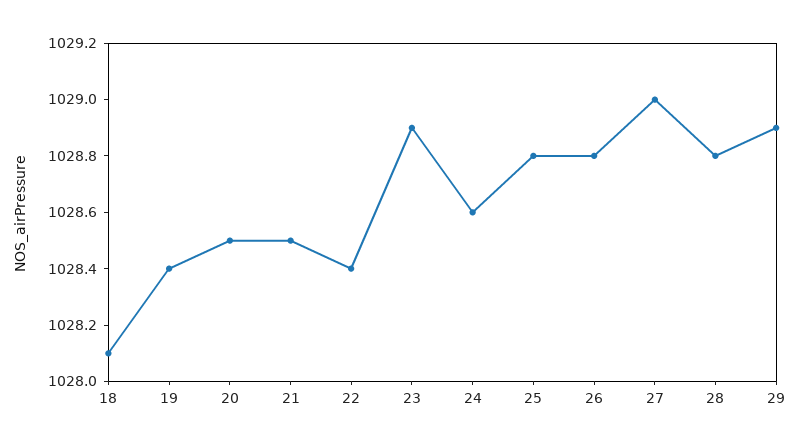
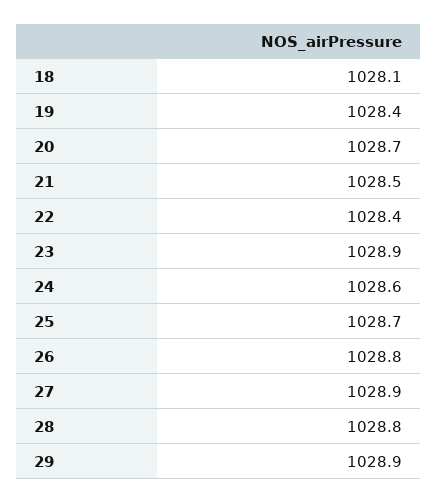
20: 1028.5 -> 1028.7
25: 1028.8 -> 1028.7
27: 1029 -> 1028.9

